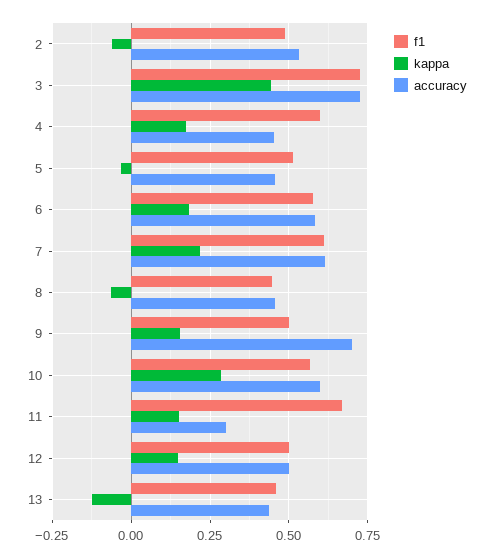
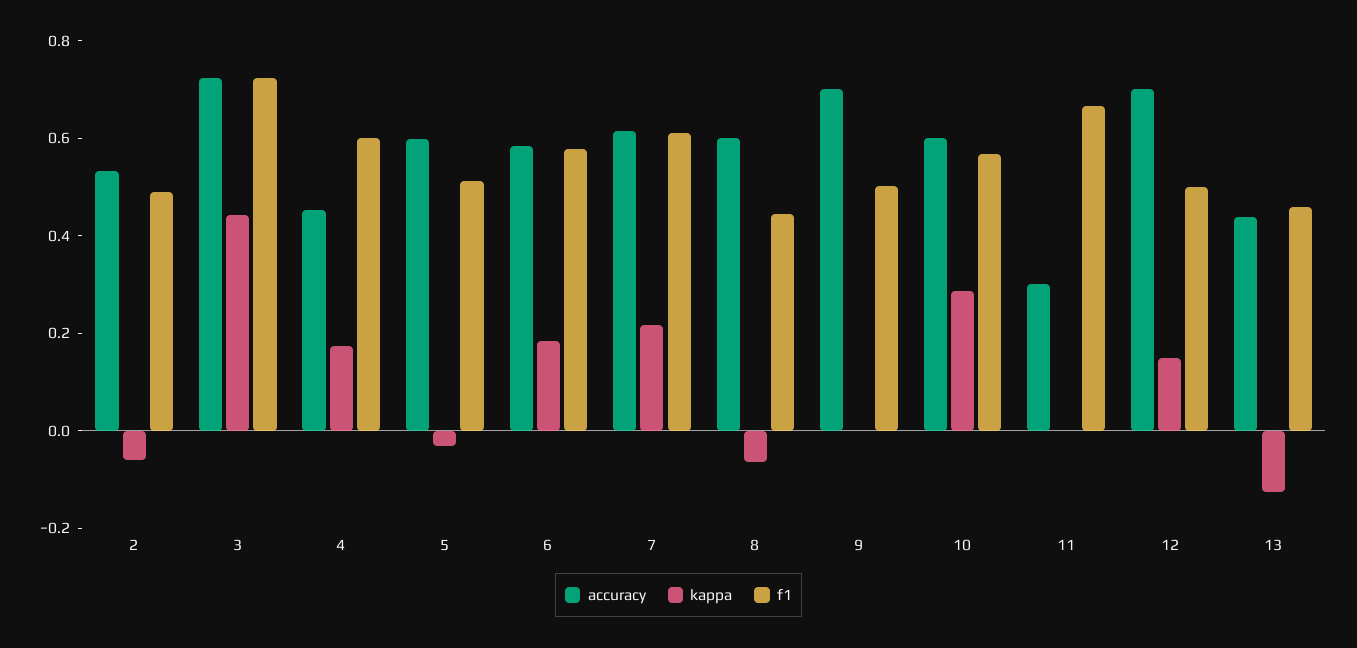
accuracy, 5: 0.45 -> 0.6
accuracy, 8: 0.45 -> 0.6
kappa, 9: 0.15 -> 0
kappa, 11: 0.15 -> 0
accuracy, 12: 0.5 -> 0.7

